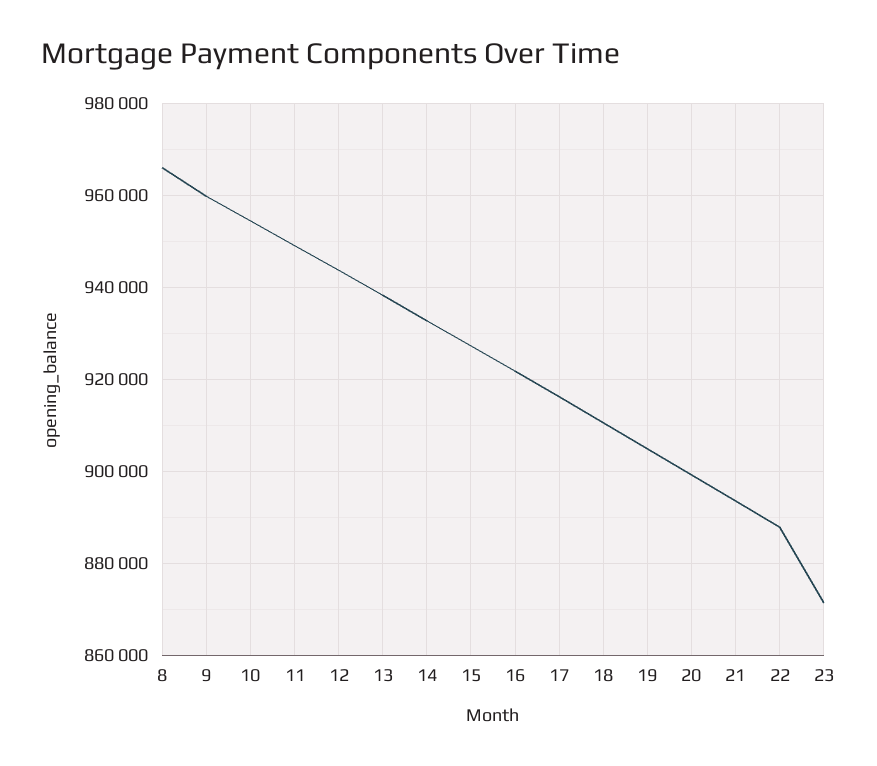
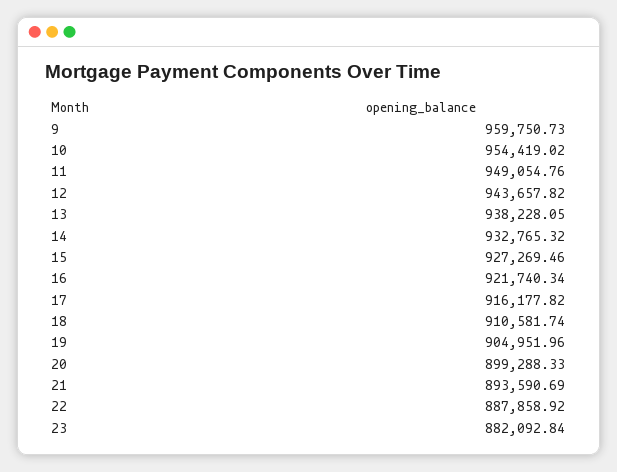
8: 966000 -> none
23: 872000 -> 882092.84

